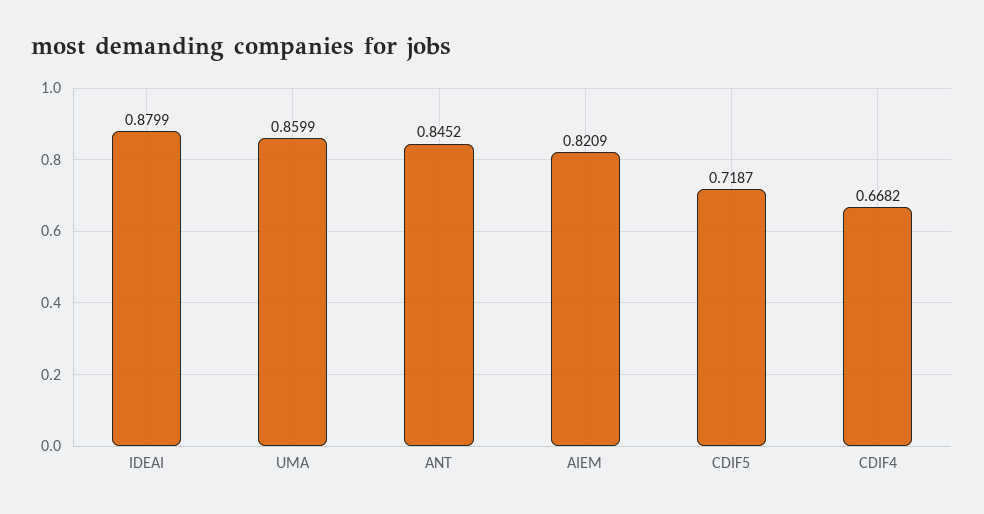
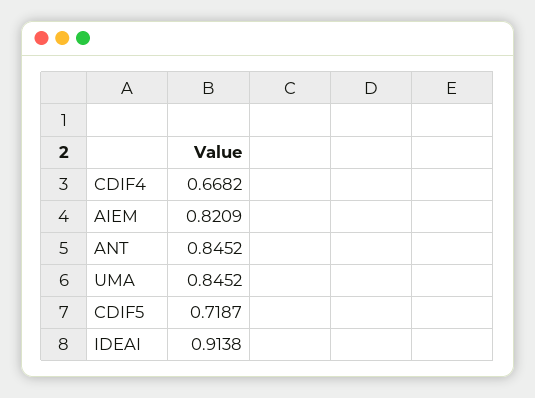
IDEAI: 0.8799 -> 0.9138
UMA: 0.8599 -> 0.8452

